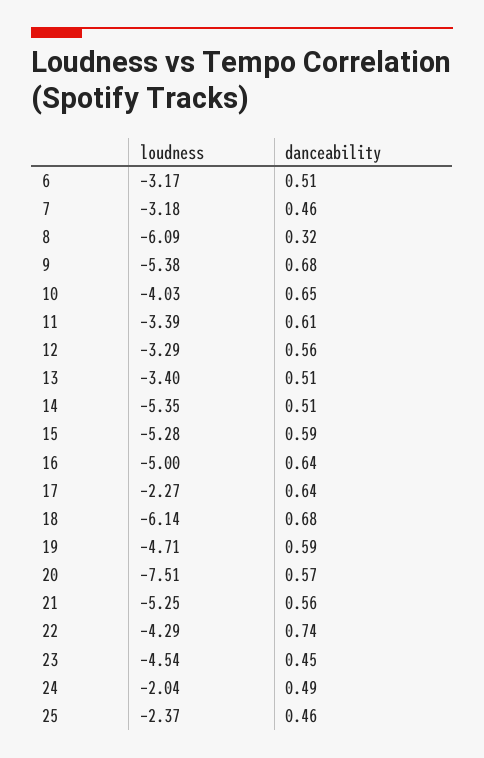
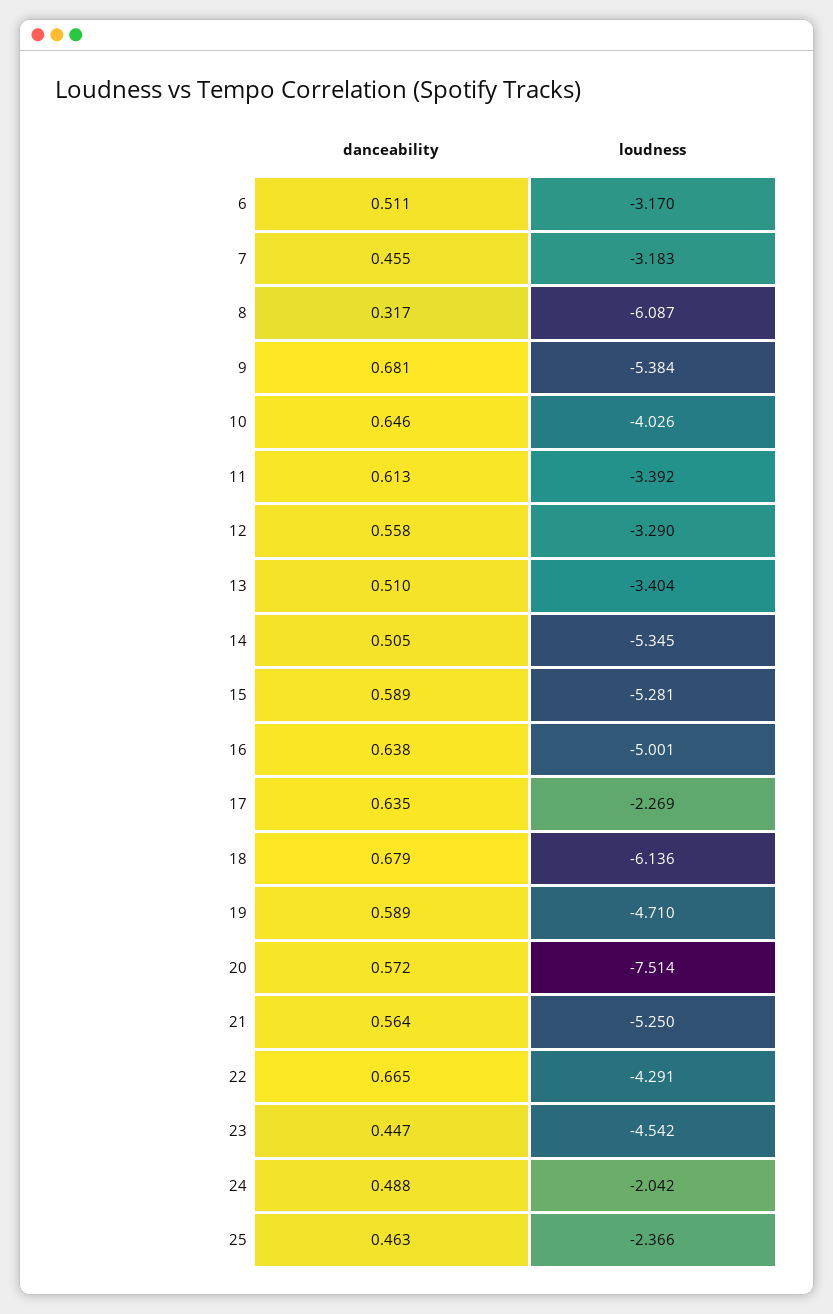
danceability, 22: 0.74 -> 0.665

